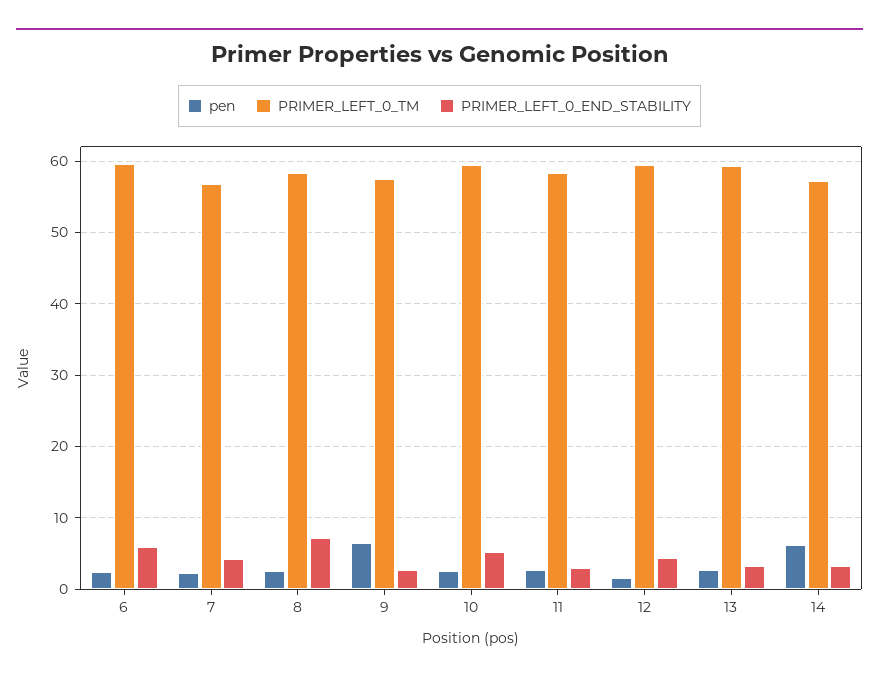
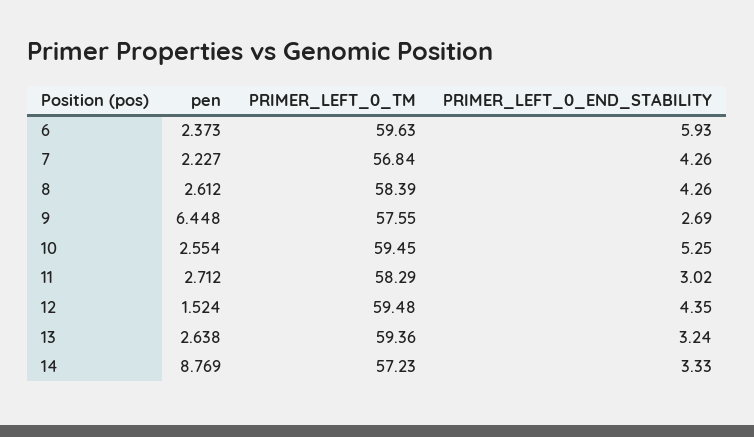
PRIMER_LEFT_0_END_STABILITY, 8: 7 -> 4.26
pen, 14: 6 -> 8.769

